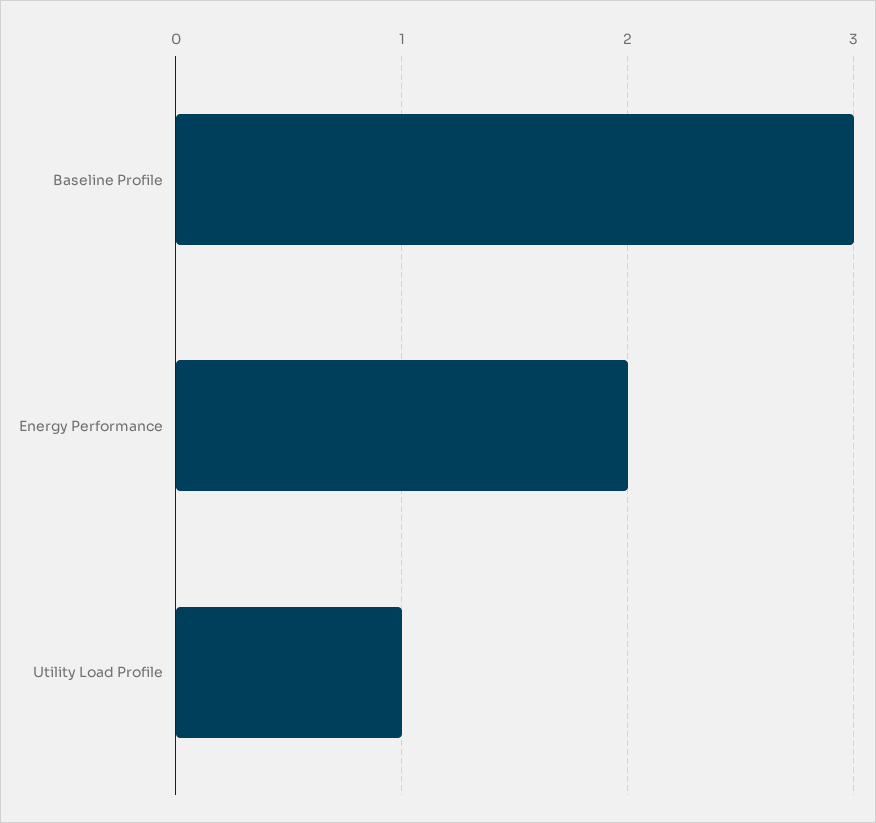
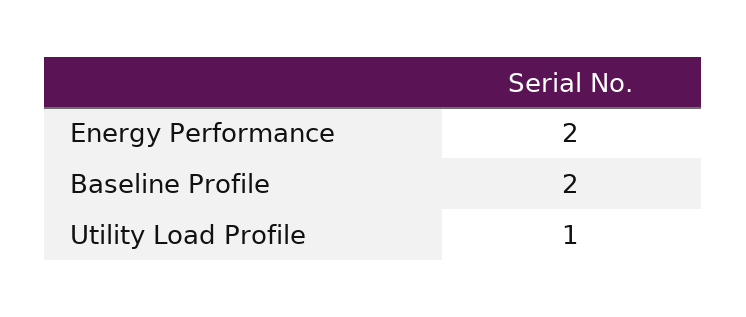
Baseline Profile: 3 -> 2

